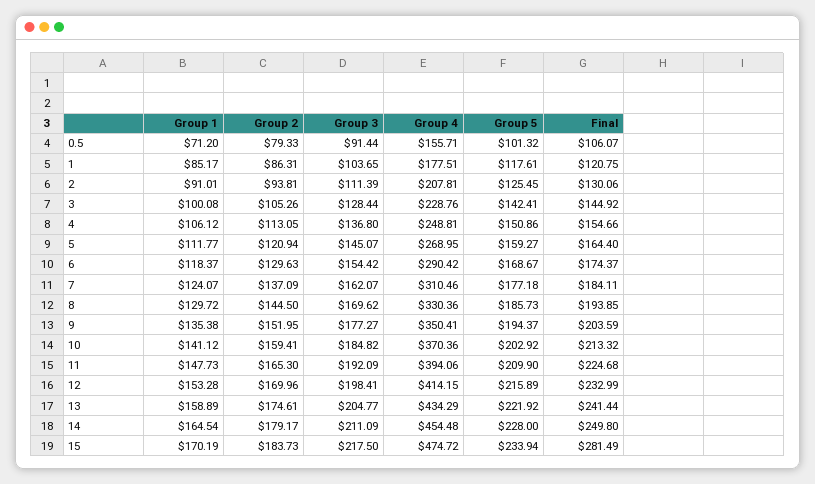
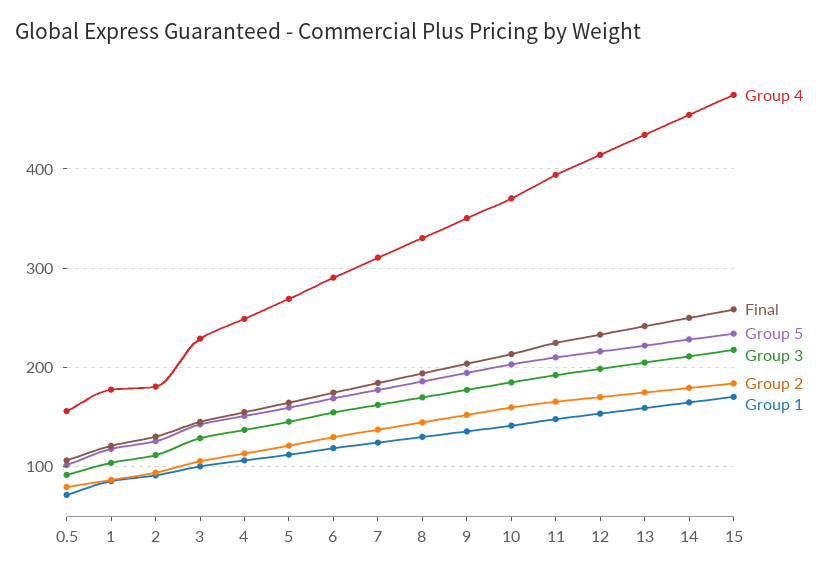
Group 4, 2: 207.81 -> 180
Final, 15: 281.49 -> 260

